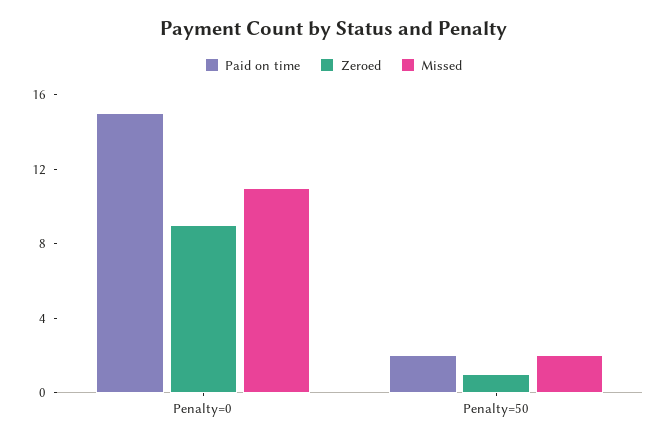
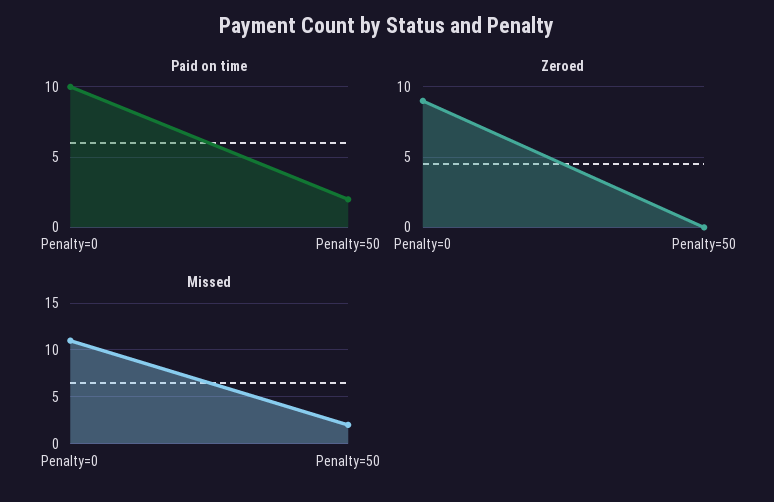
Paid on time, Penalty=0: 15 -> 10
Zeroed, Penalty=50: 1 -> 0

